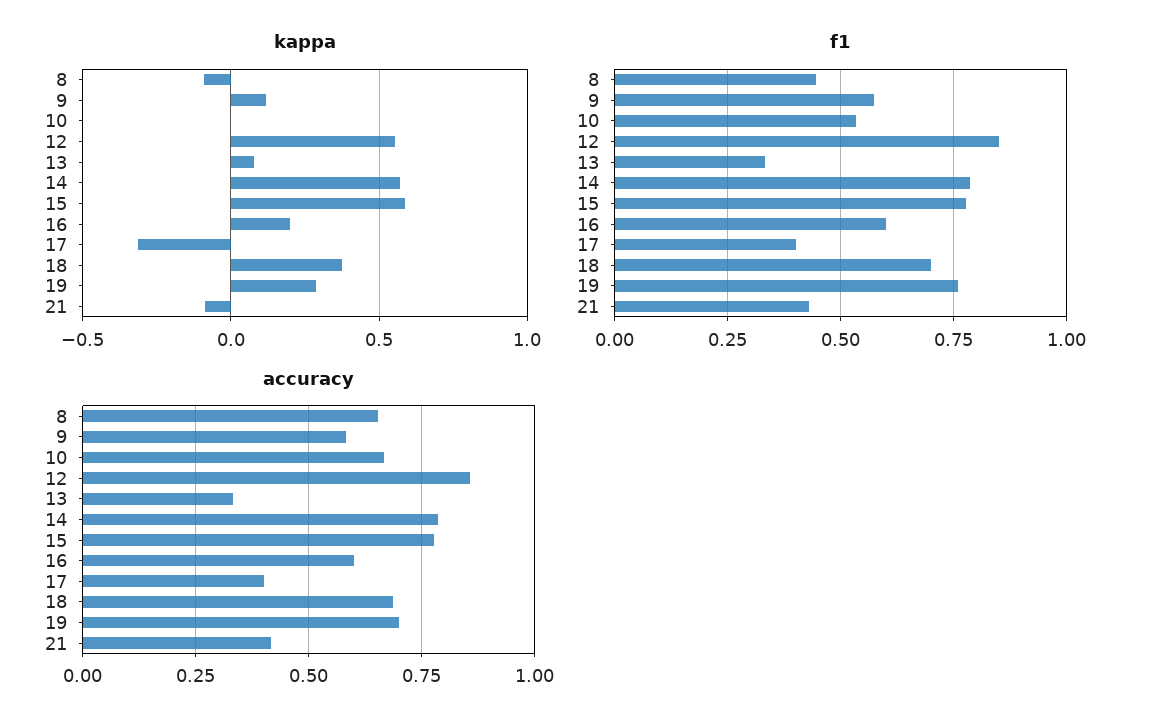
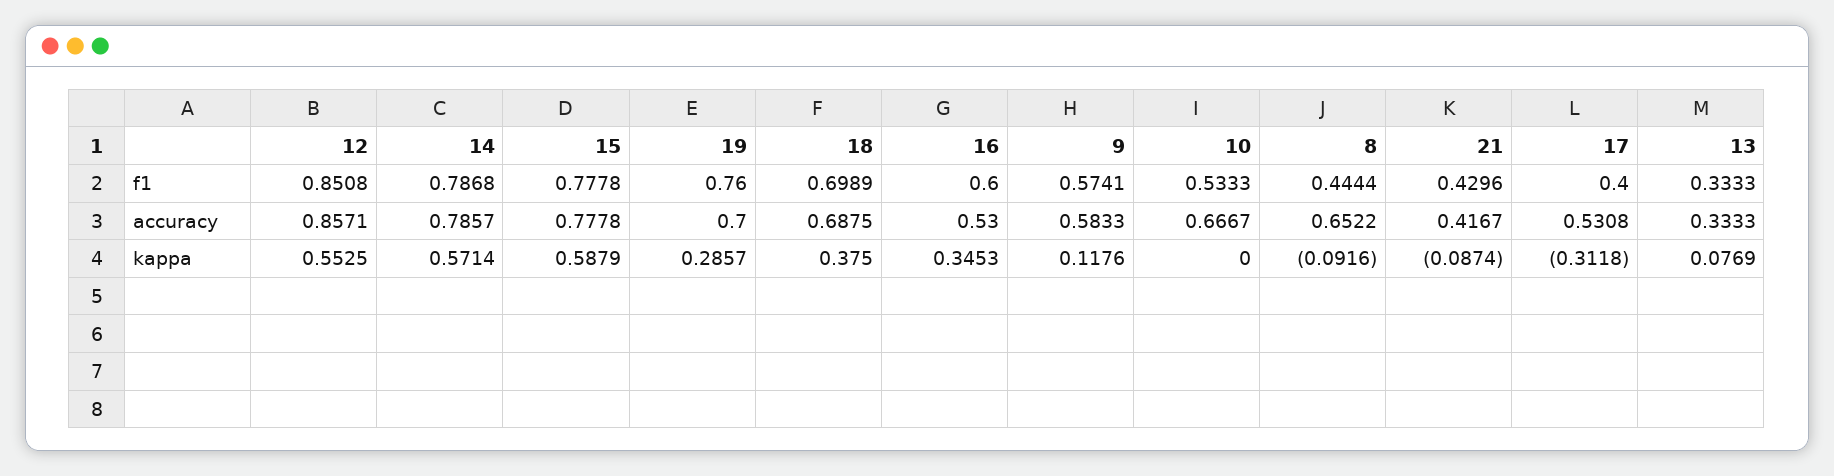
kappa, 16: 0.2 -> 0.3453
accuracy, 16: 0.6 -> 0.53
accuracy, 17: 0.4 -> 0.5308

